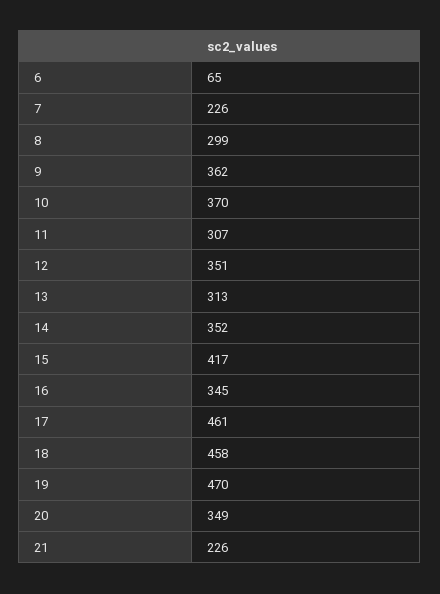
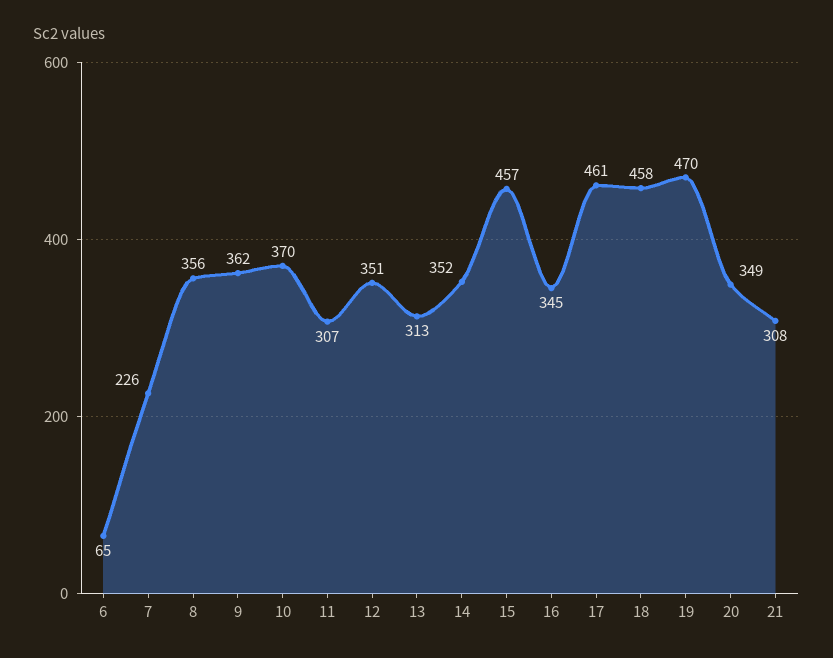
8: 299 -> 356
15: 417 -> 457
21: 226 -> 308

